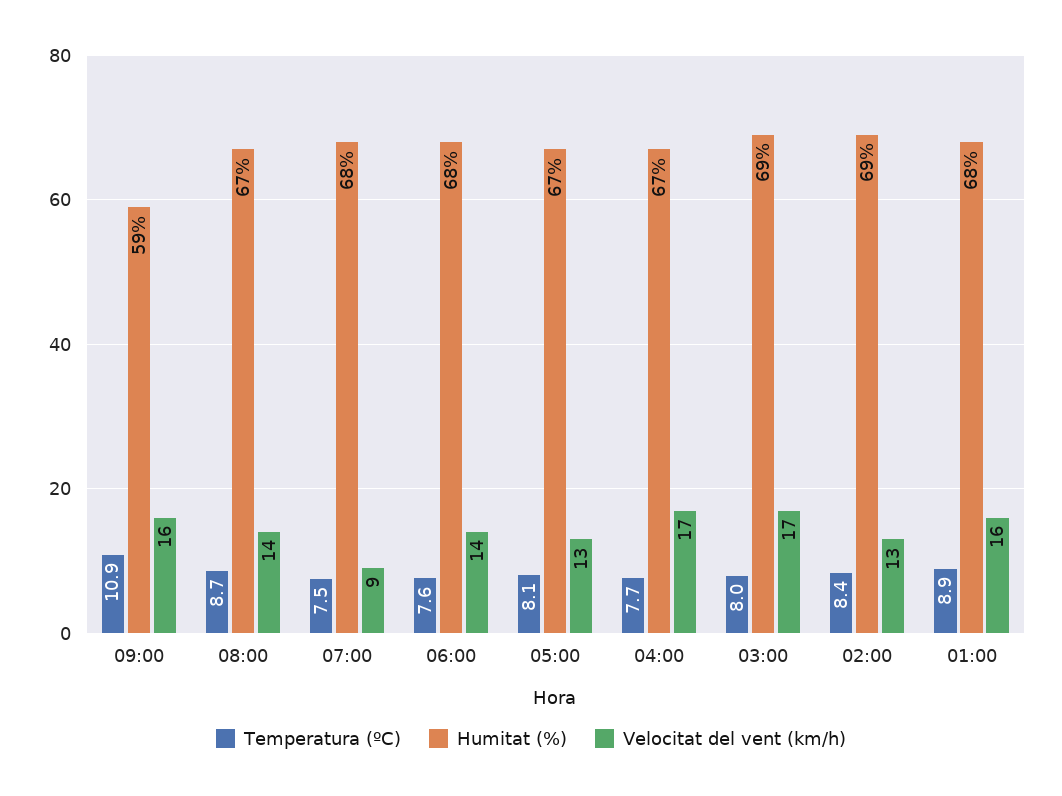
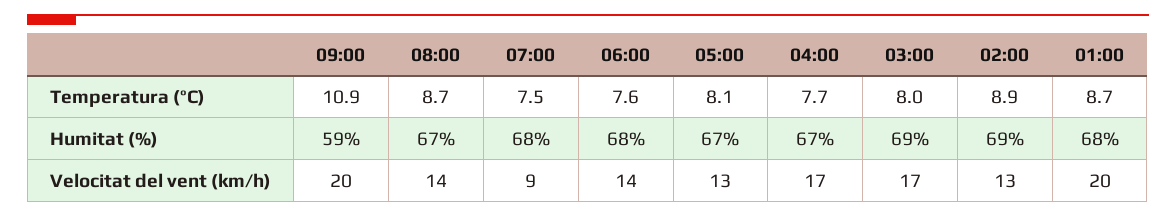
Velocitat del vent (km/h), 09:00: 16 -> 20
Temperatura (ºC), 02:00: 8.4 -> 8.9
Temperatura (ºC), 01:00: 8.9 -> 8.7
Velocitat del vent (km/h), 01:00: 16 -> 20

